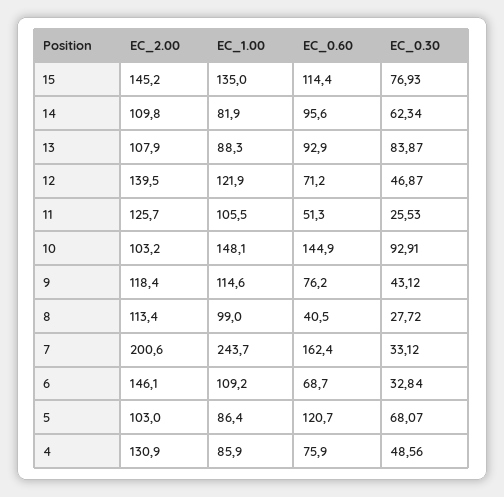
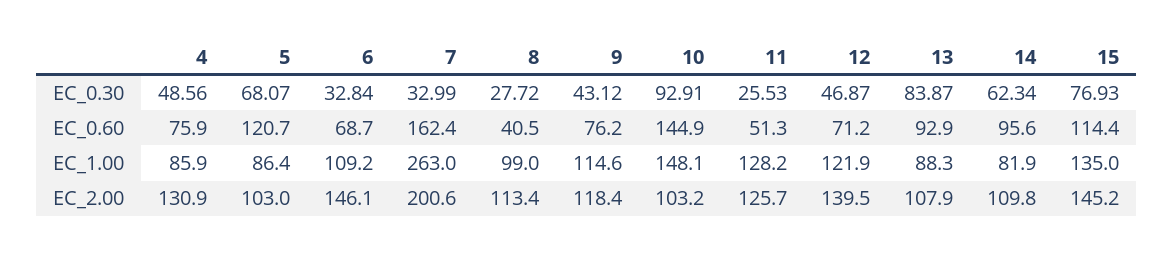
EC_1.00, 11: 105.5 -> 128.2
EC_1.00, 7: 243.7 -> 263
EC_0.30, 7: 33.12 -> 32.99

